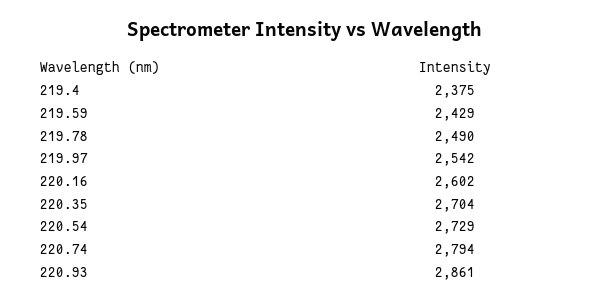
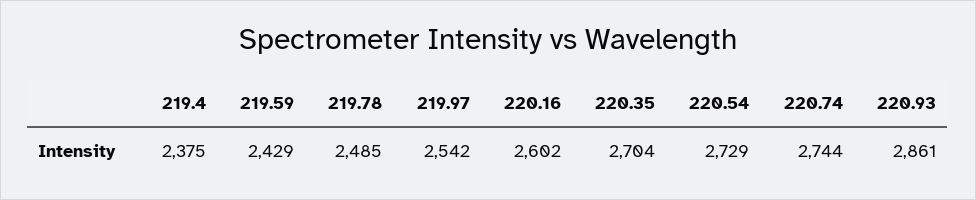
219.78: 2490 -> 2485
220.74: 2794 -> 2744

